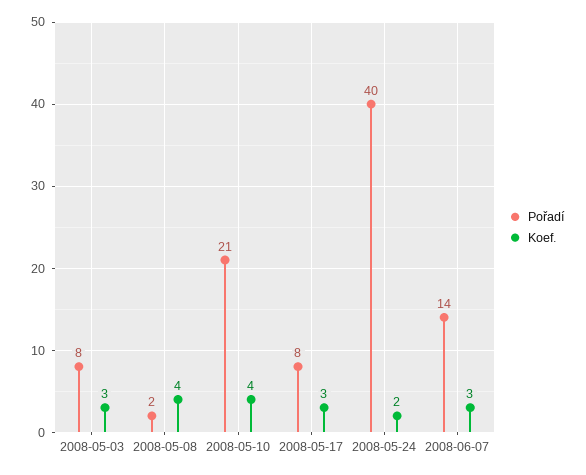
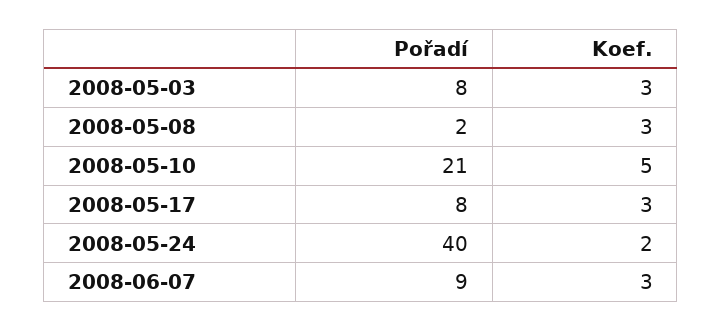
Koef., 2008-05-08: 4 -> 3
Koef., 2008-05-10: 4 -> 5
Pořadí, 2008-06-07: 14 -> 9

